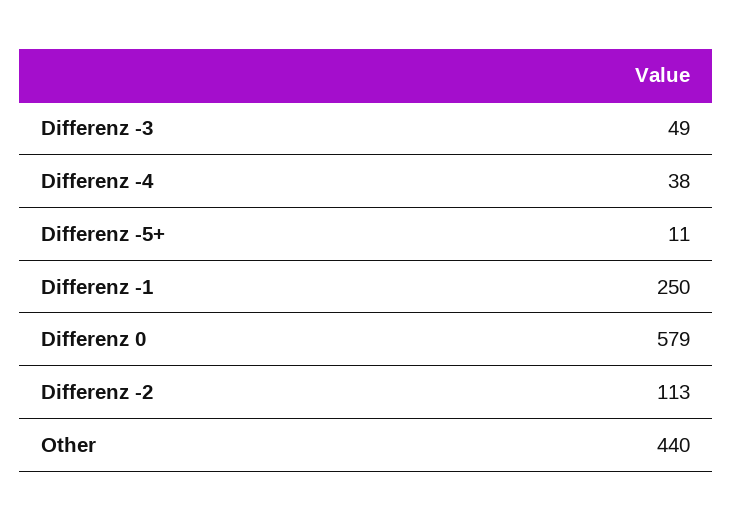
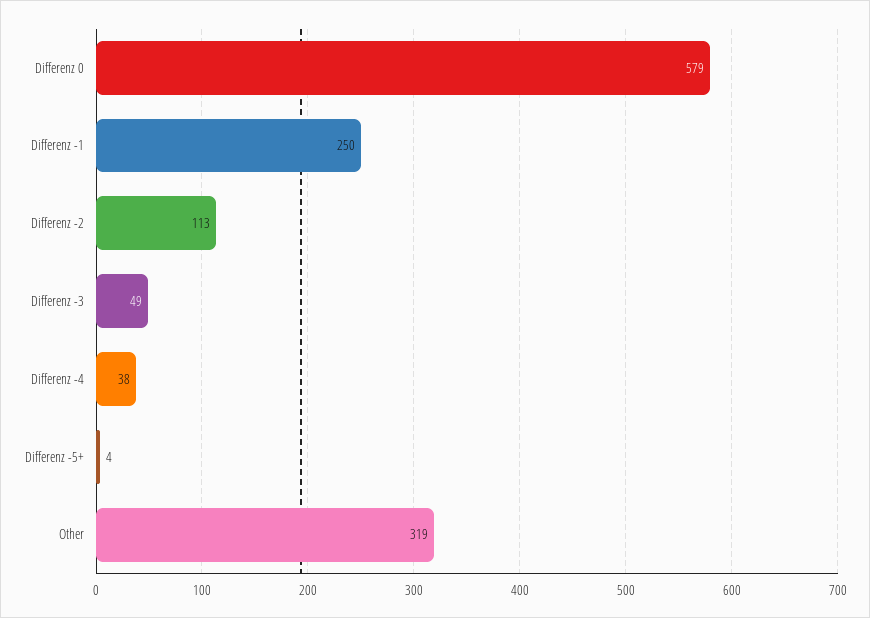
Differenz -5+: 11 -> 4
Other: 440 -> 319

